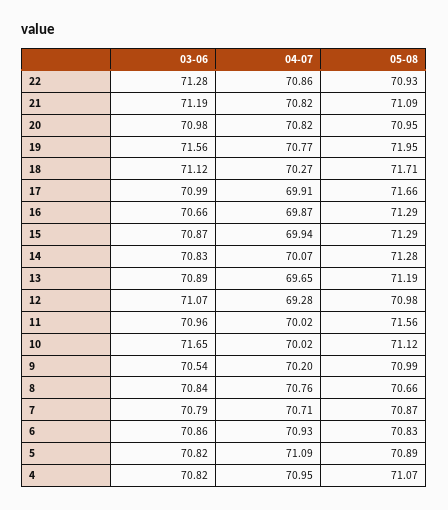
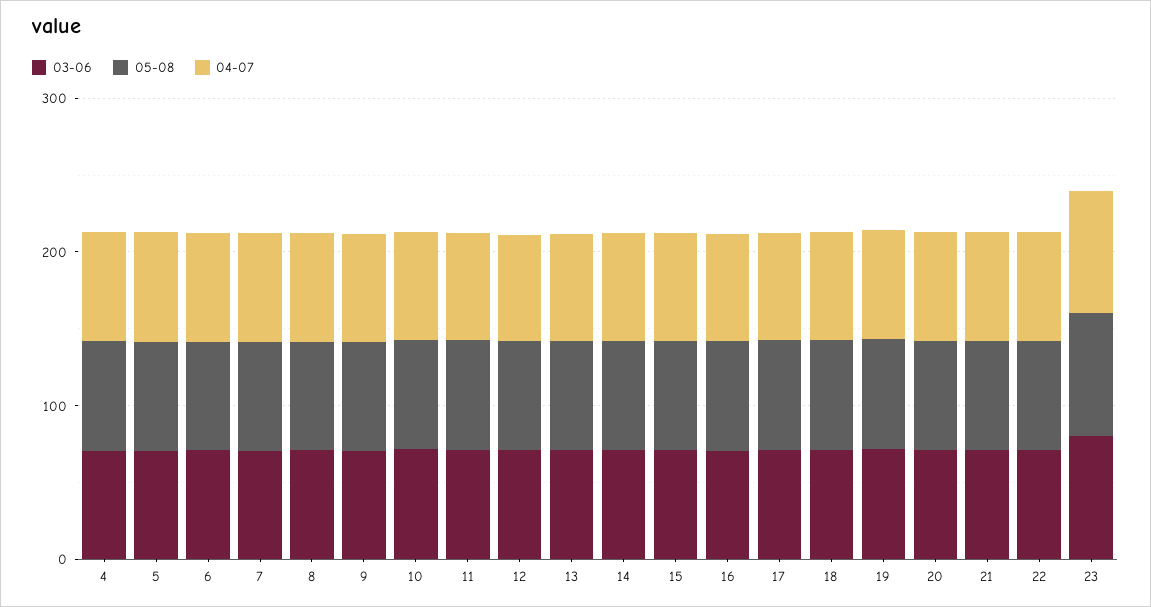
03-06, 23: none -> 80
05-08, 23: none -> 80
04-07, 23: none -> 80

